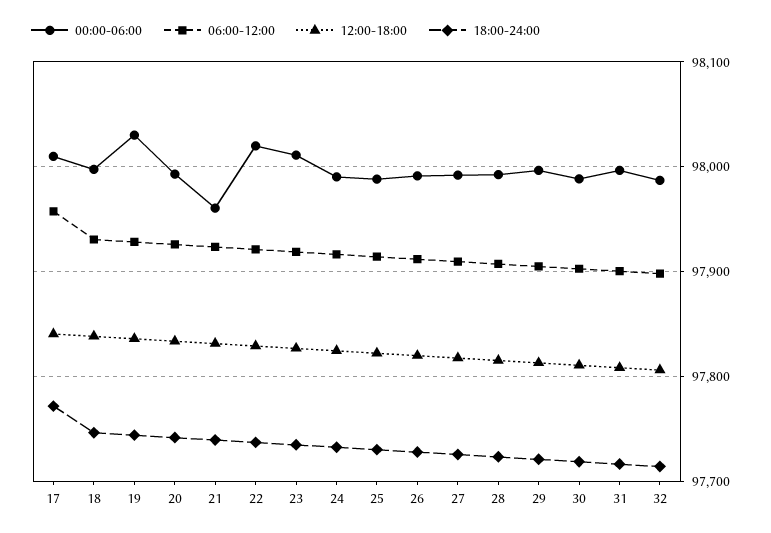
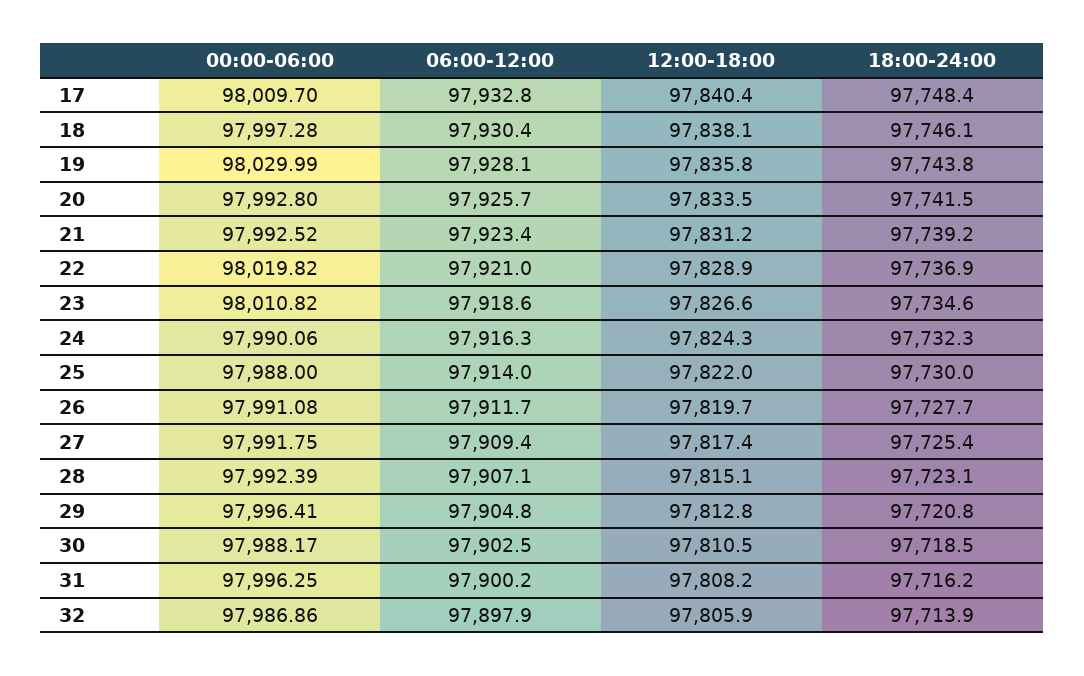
06:00-12:00, 17: 97960 -> 97932.8
18:00-24:00, 17: 97770 -> 97748.4
00:00-06:00, 21: 97960 -> 97992.52

